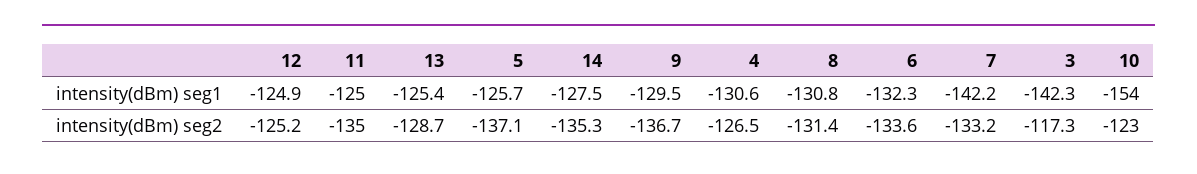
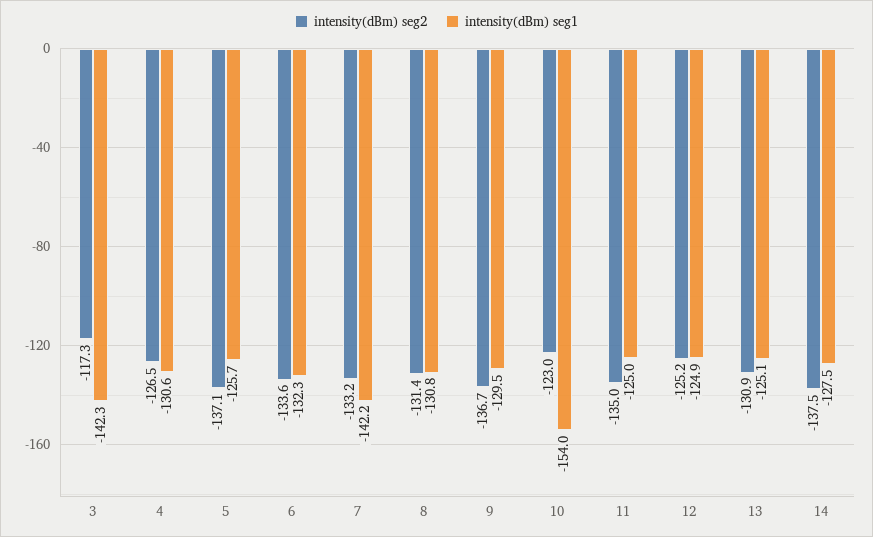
intensity(dBm) seg1, 13: -125.4 -> -125.1
intensity(dBm) seg2, 13: -128.7 -> -130.9
intensity(dBm) seg2, 14: -135.3 -> -137.5

